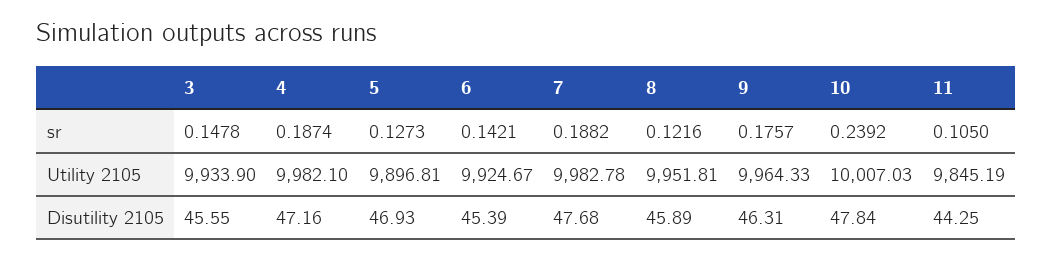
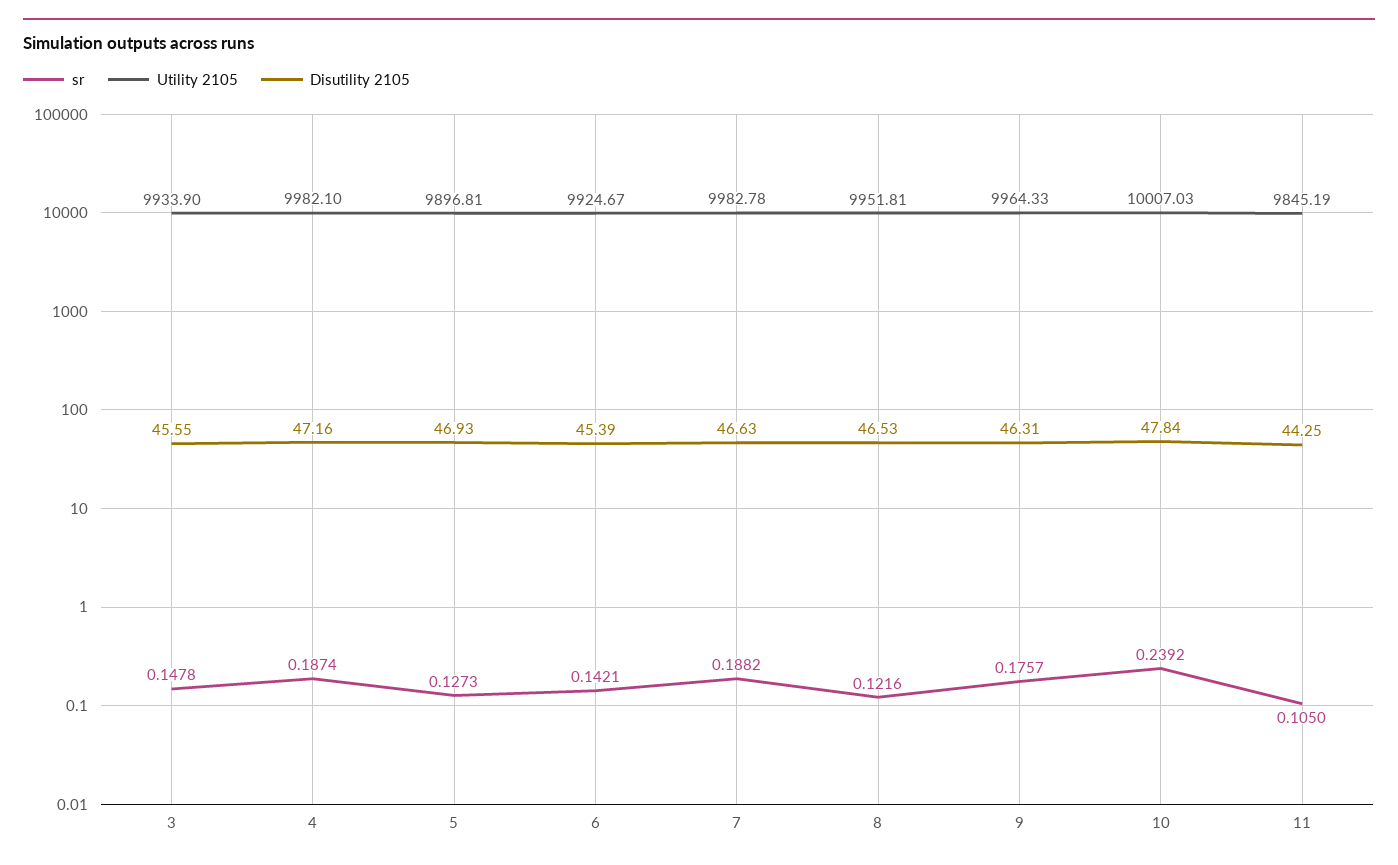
Disutility 2105, 7: 47.68 -> 46.63
Disutility 2105, 8: 45.89 -> 46.53

